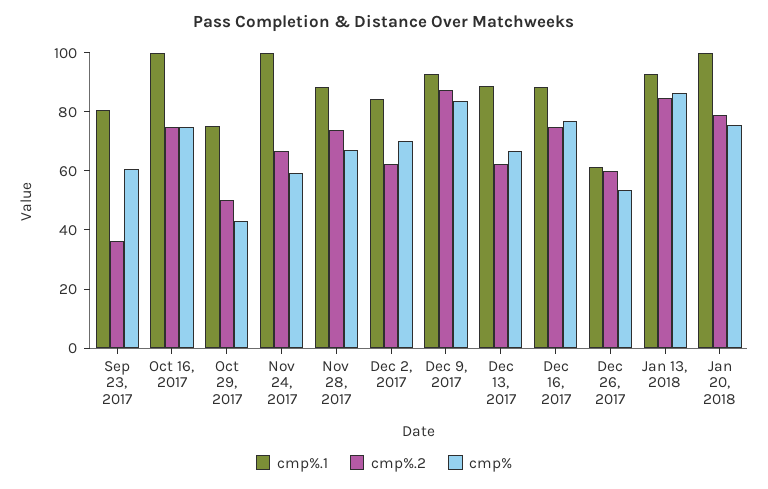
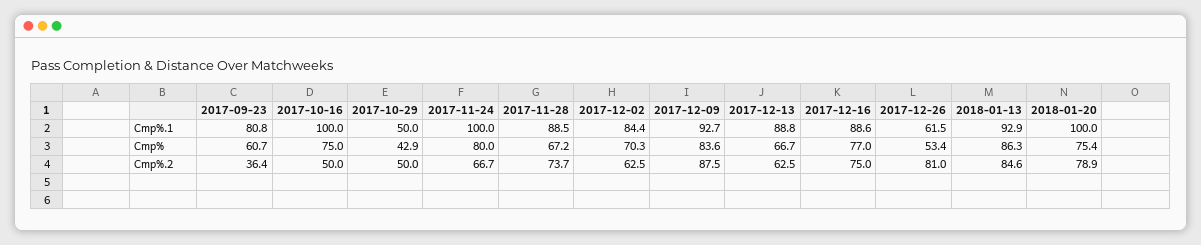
cmp%.2, Oct 16, 2017: 75 -> 50
cmp%.1, Oct 29, 2017: 75 -> 50
cmp%, Nov 24, 2017: 60 -> 80
cmp%.2, Dec 26, 2017: 60 -> 81

